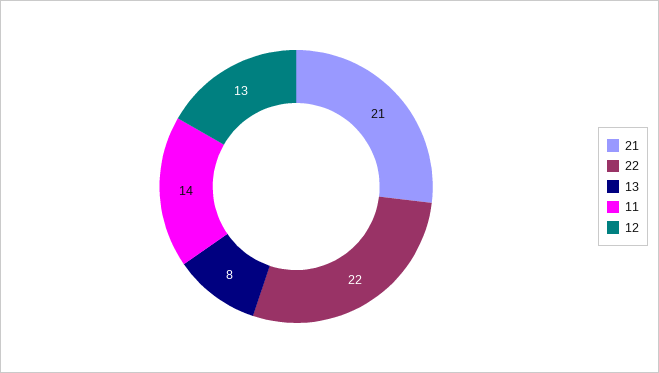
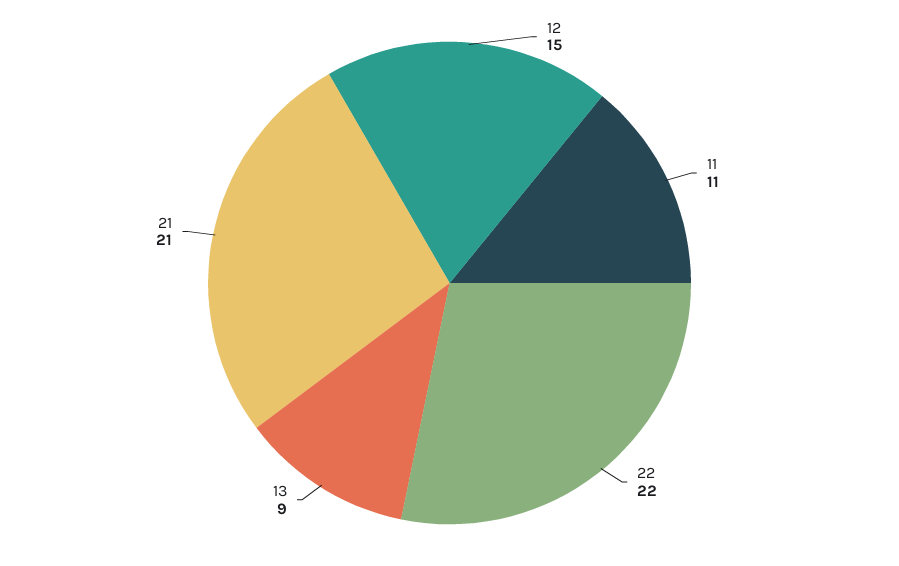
13: 8 -> 9
11: 14 -> 11
12: 13 -> 15

